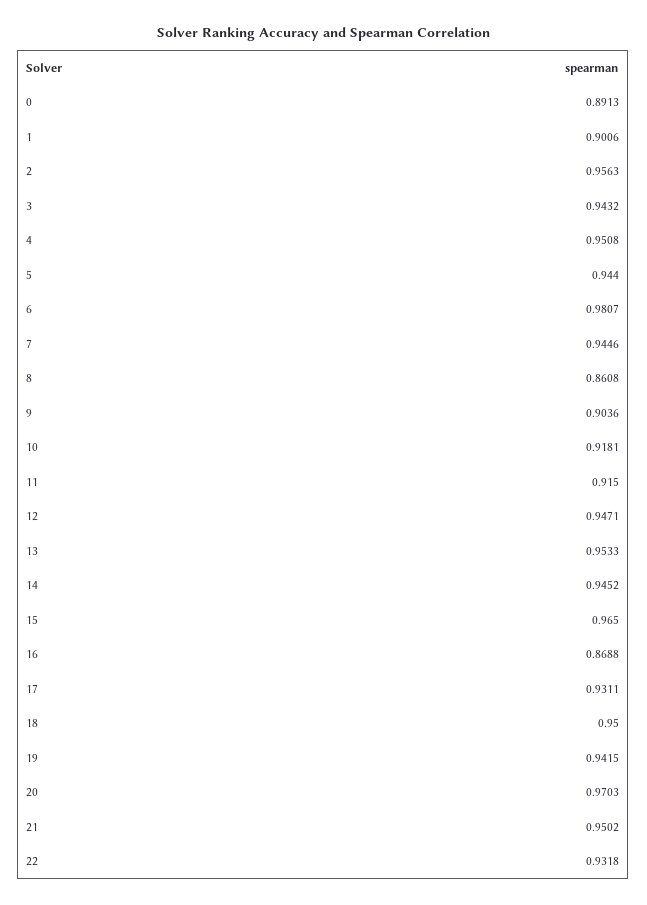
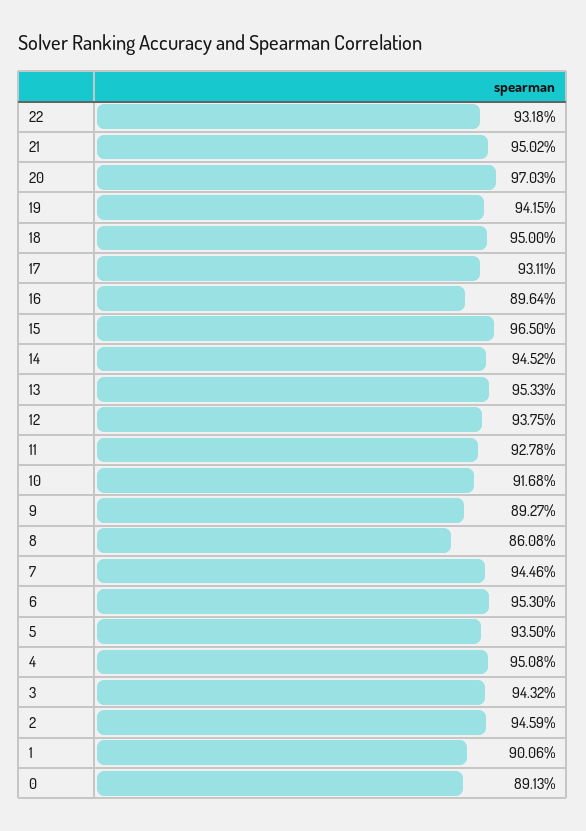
2: 0.9563 -> 0.9459
5: 0.944 -> 0.935
6: 0.9807 -> 0.953
9: 0.9036 -> 0.8927
10: 0.9181 -> 0.9168
11: 0.915 -> 0.9278
12: 0.9471 -> 0.9375
16: 0.8688 -> 0.8964

